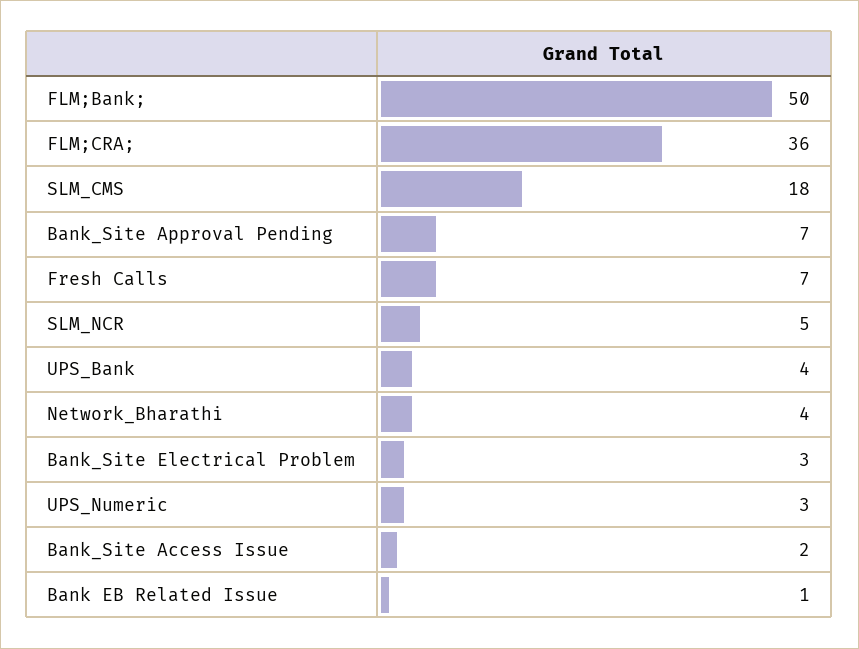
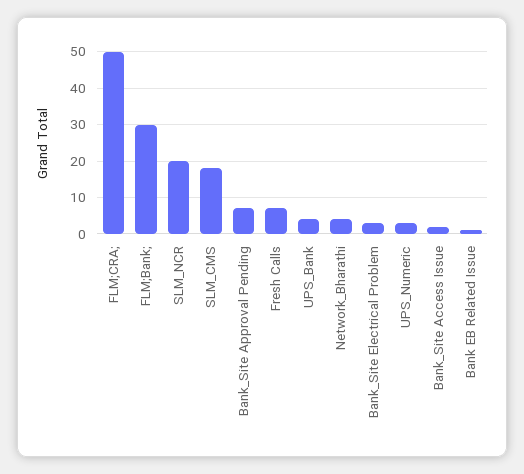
FLM;Bank;: 50 -> 30
FLM;CRA;: 36 -> 50
SLM_NCR: 5 -> 20

